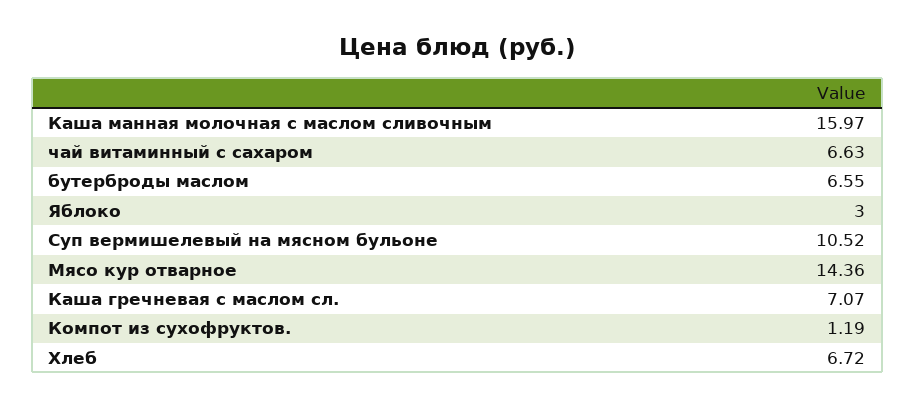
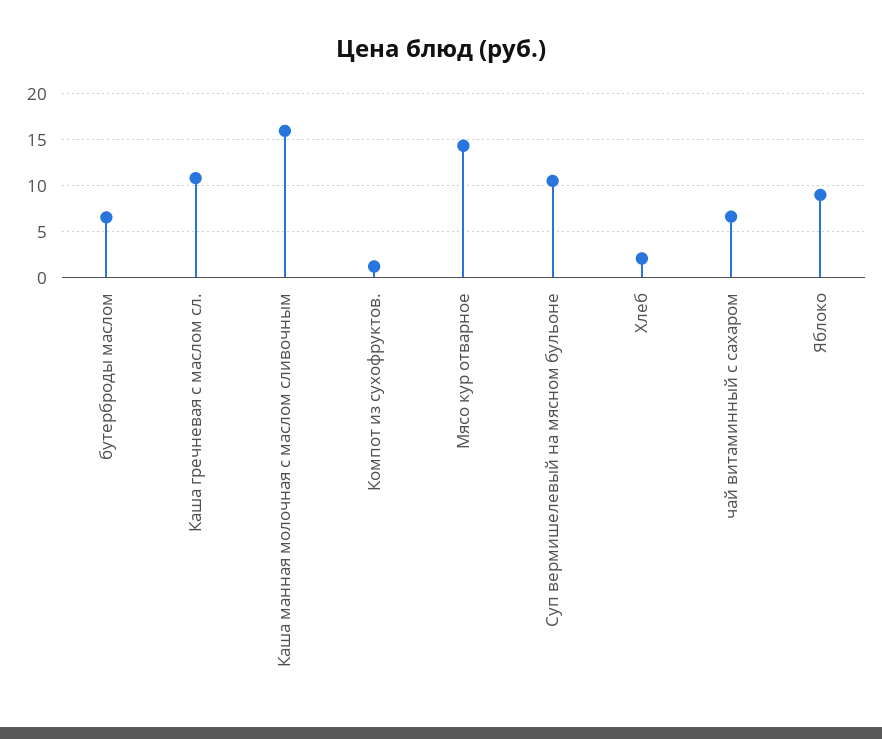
Яблоко: 3 -> 9
Каша гречневая с маслом сл.: 7.07 -> 11
Хлеб: 6.72 -> 2

